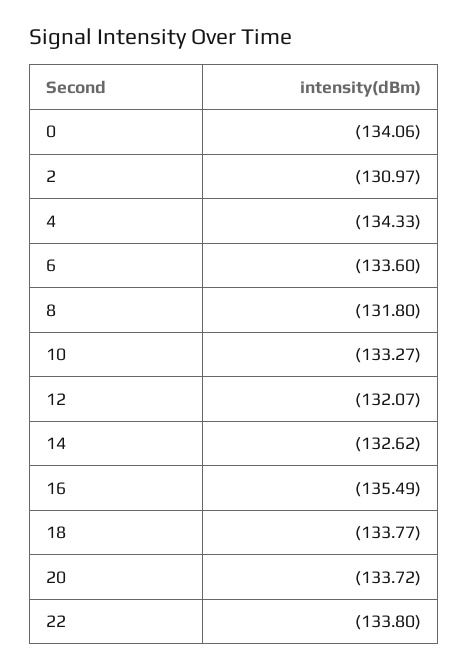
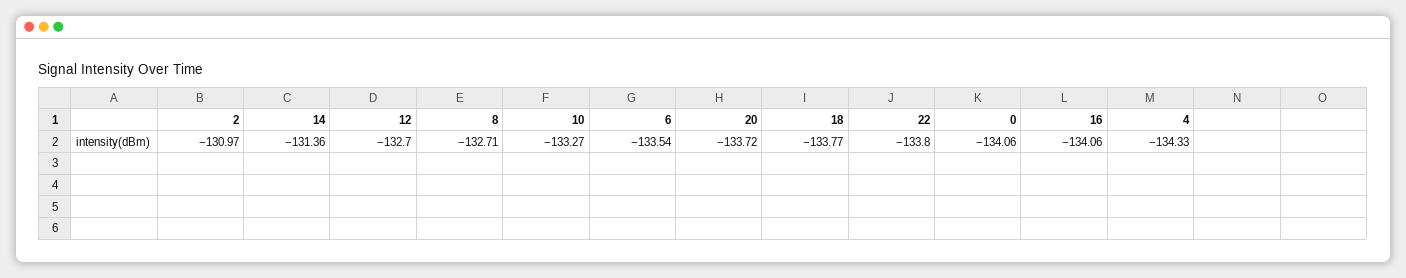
6: -133.6 -> -133.54
8: -131.8 -> -132.71
12: -132.07 -> -132.7
14: -132.62 -> -131.36
16: -135.49 -> -134.06

